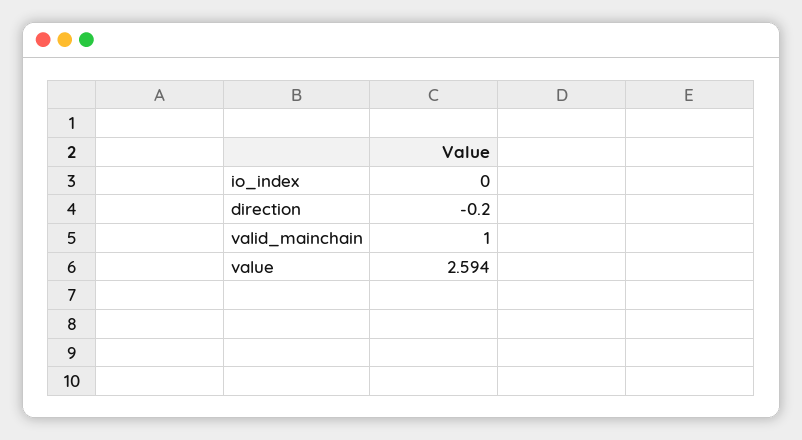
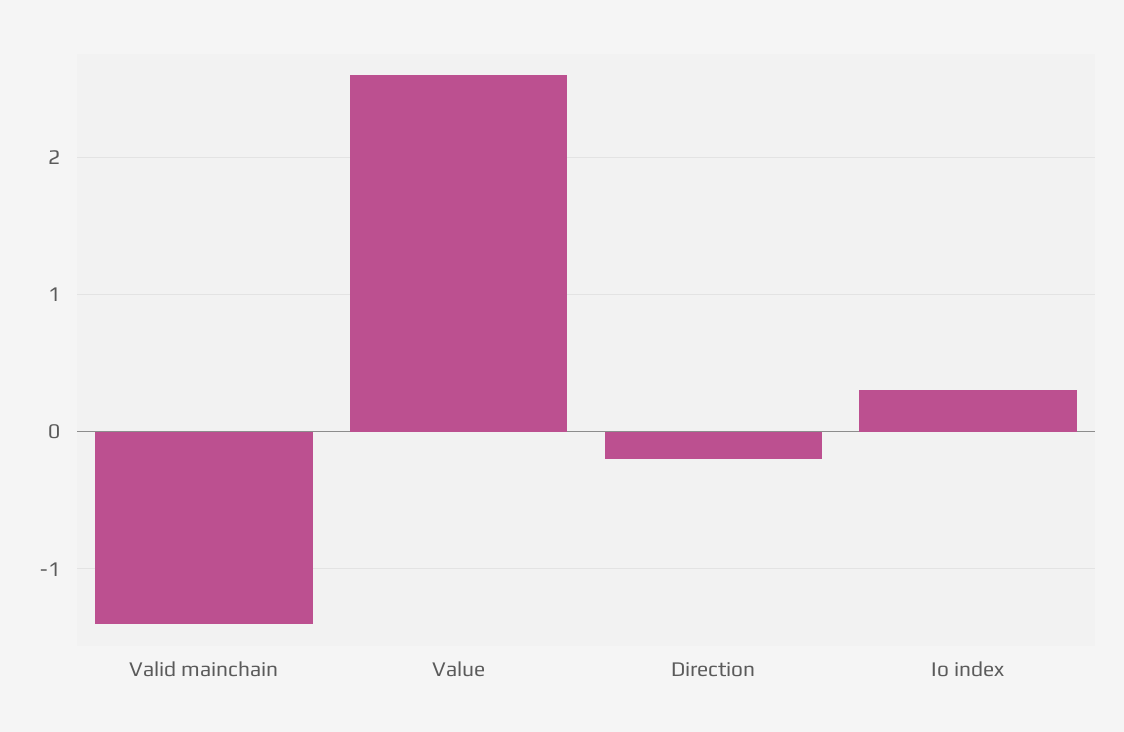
io_index: 0 -> 0.3
valid_mainchain: 1 -> -1.4

